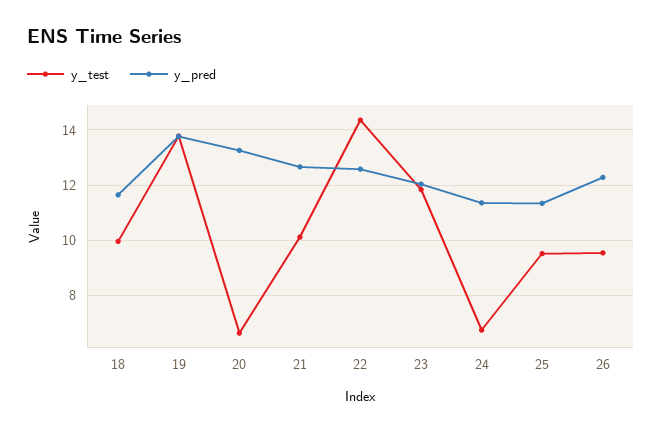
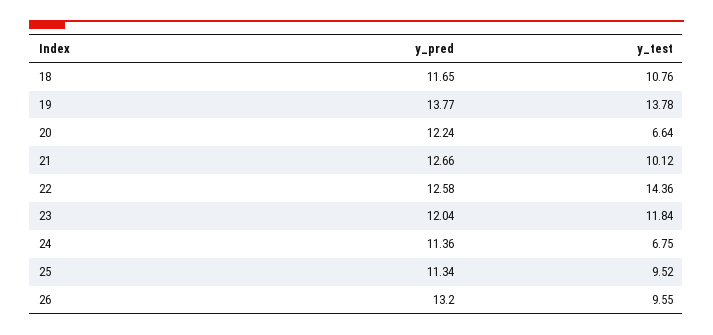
y_test, 18: 10 -> 10.76
y_pred, 20: 13.25 -> 12.24
y_pred, 26: 12.25 -> 13.2

